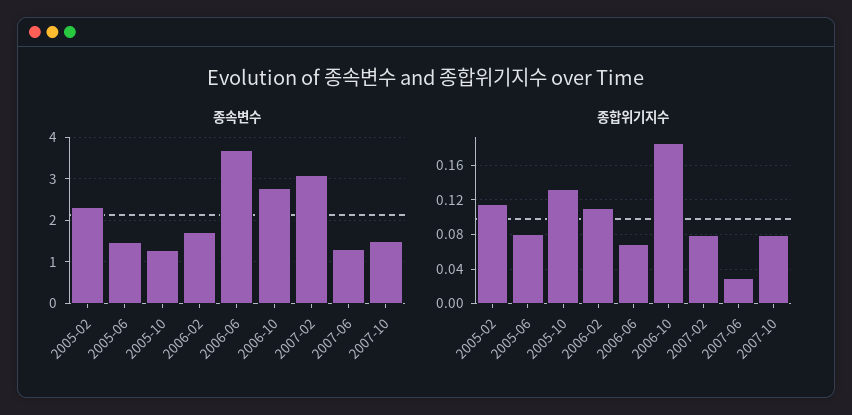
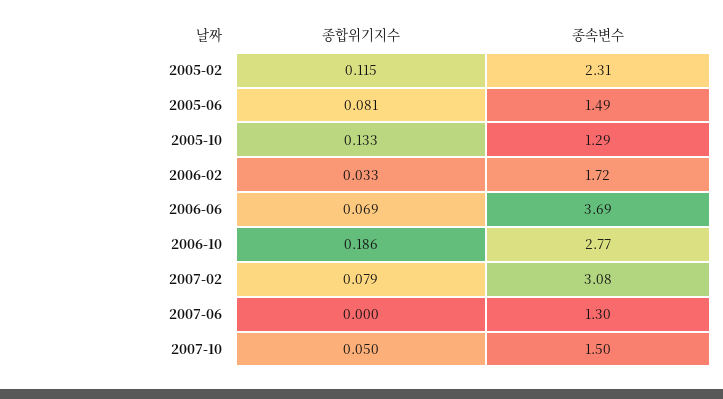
종합위기지수, 2006-02: 0.11 -> 0.033
종합위기지수, 2007-06: 0.03 -> 0
종합위기지수, 2007-10: 0.08 -> 0.05

